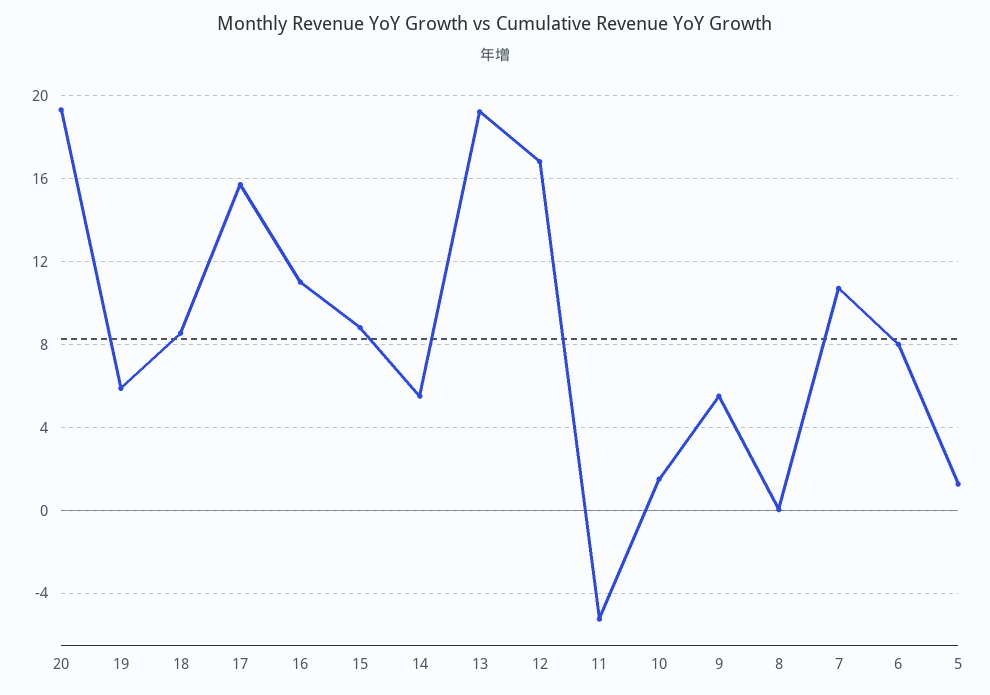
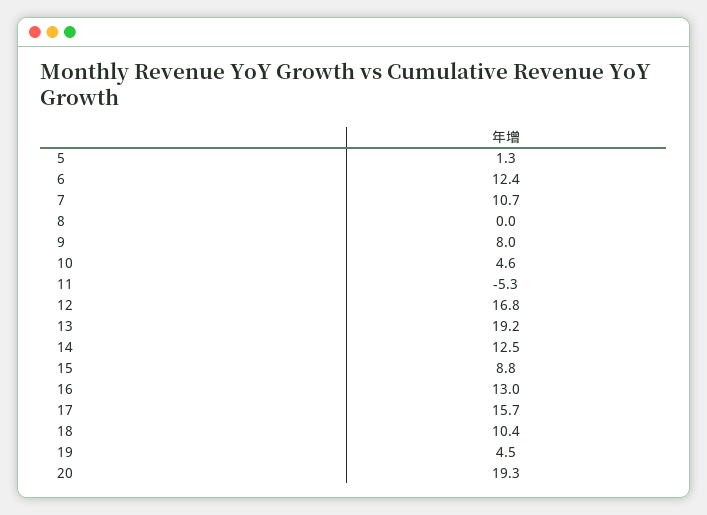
19: 6 -> 4.5
18: 8.5 -> 10.4
16: 11 -> 13
14: 5.5 -> 12.5
10: 1.5 -> 4.6
9: 5.5 -> 8
6: 8 -> 12.4

